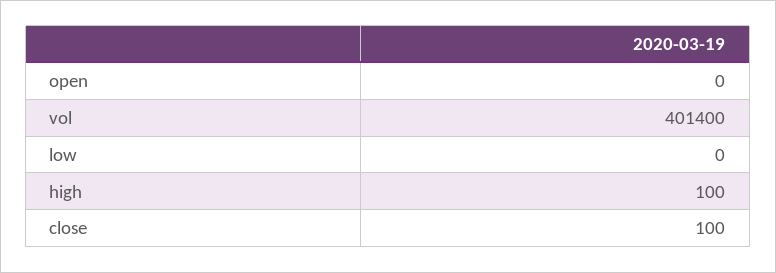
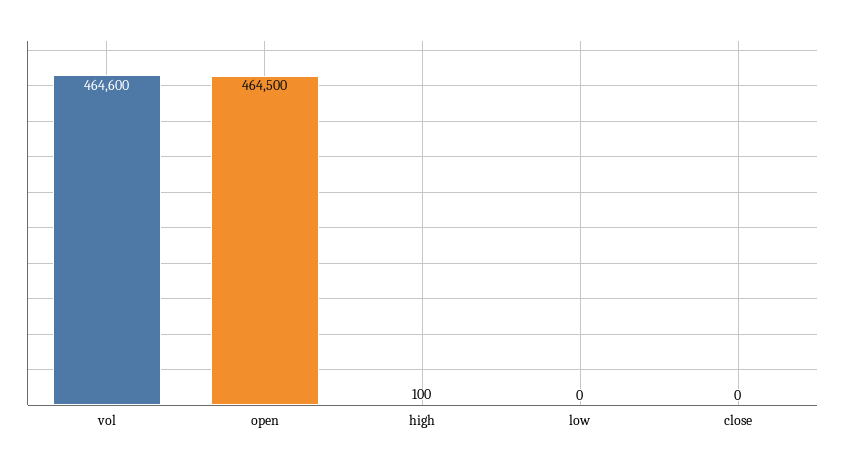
open: 0 -> 464500
vol: 401400 -> 464600
close: 100 -> 0

